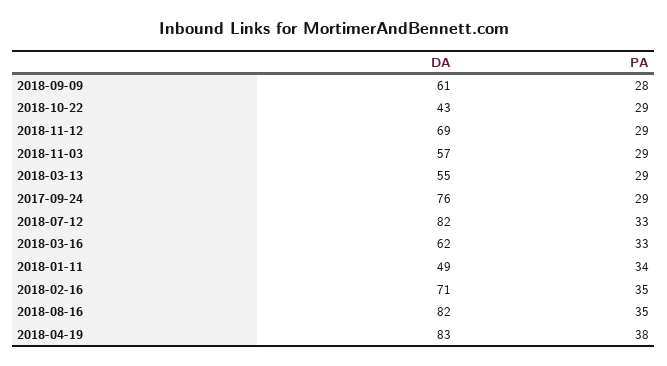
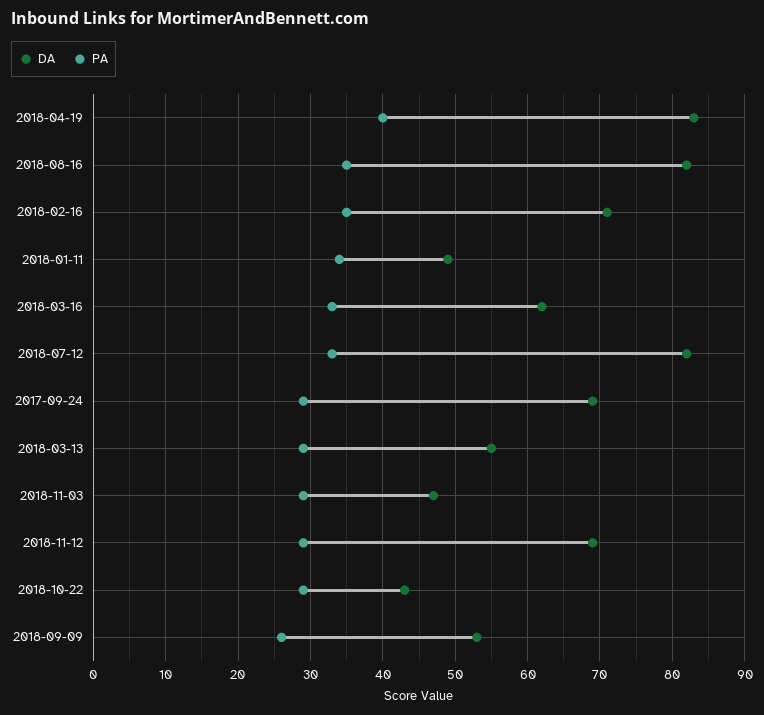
DA, 2018-09-09: 61 -> 53
PA, 2018-09-09: 28 -> 26
DA, 2018-11-03: 57 -> 47
DA, 2017-09-24: 76 -> 69
PA, 2018-04-19: 38 -> 40

